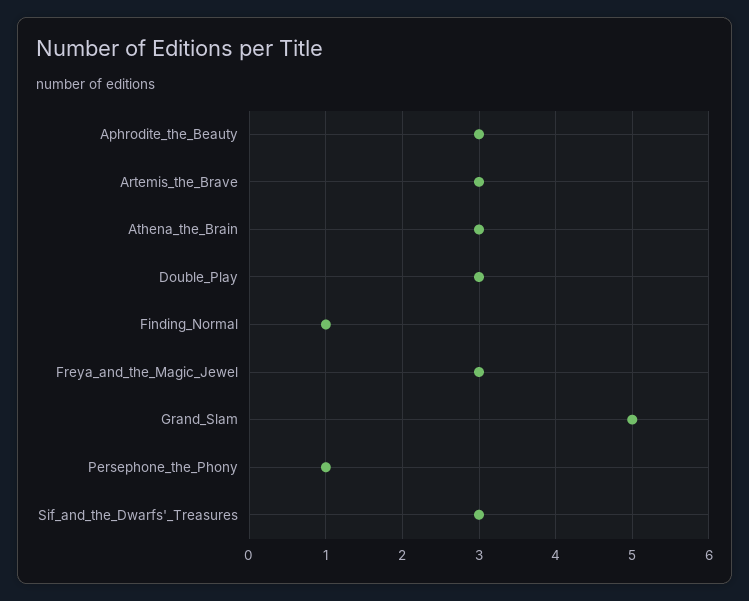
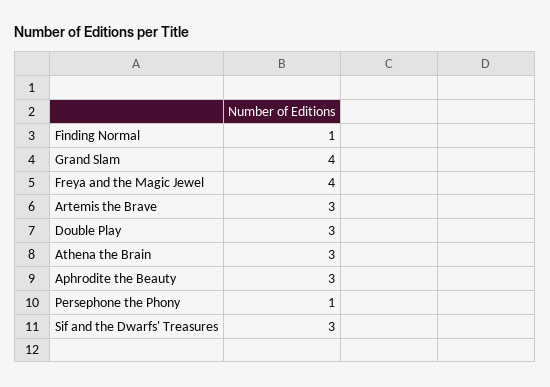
Freya_and_the_Magic_Jewel: 3 -> 4
Grand_Slam: 5 -> 4

